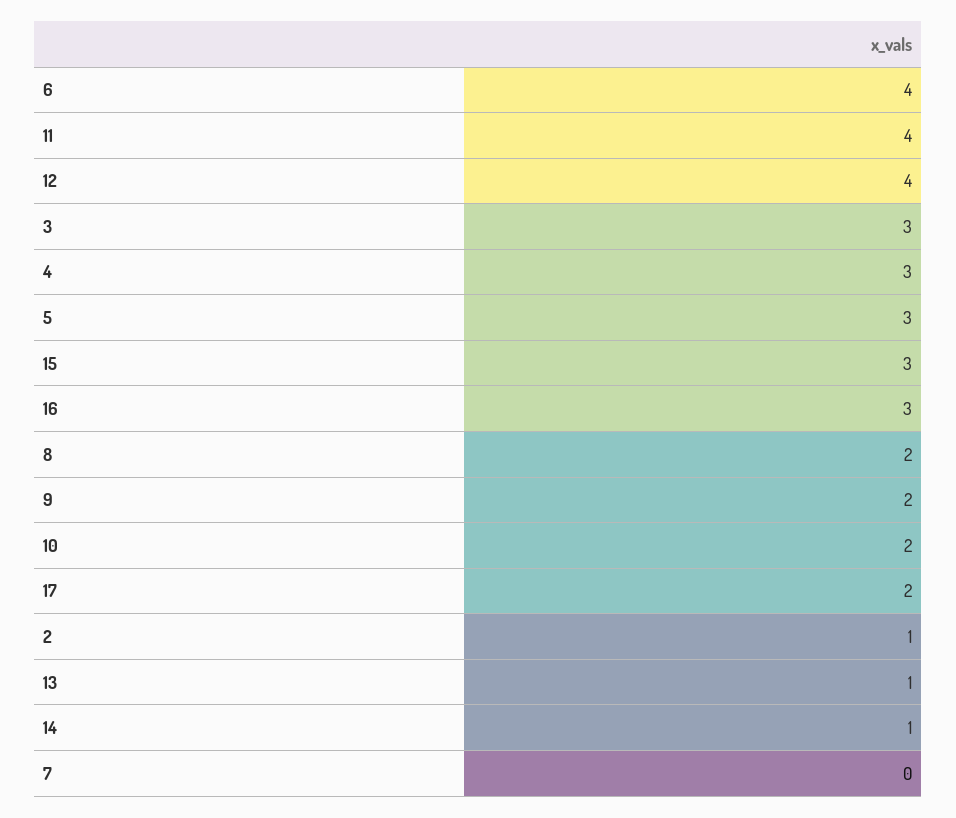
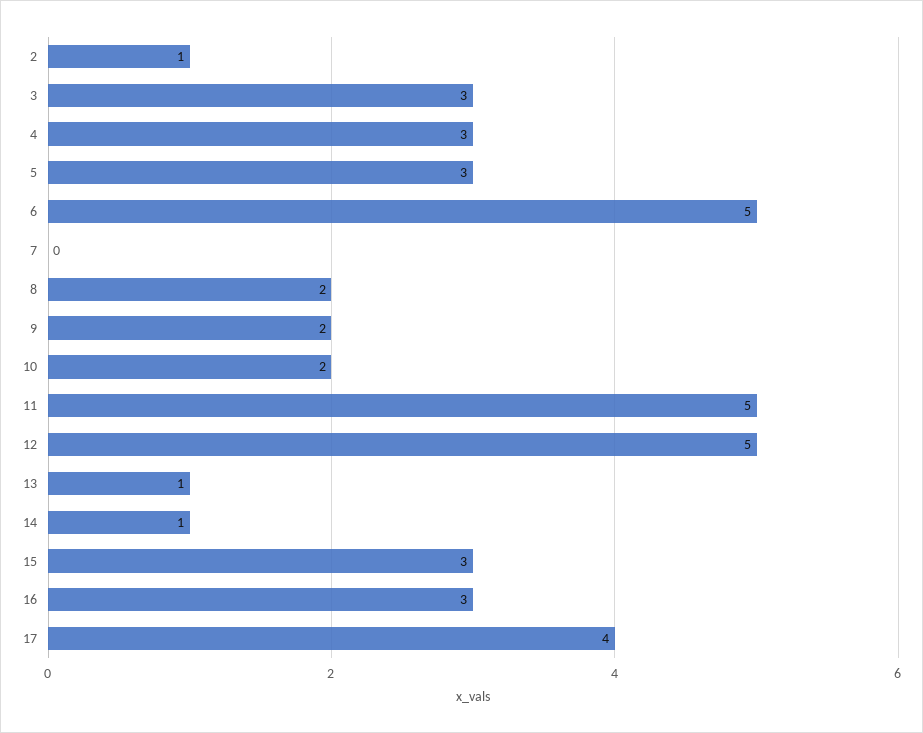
6: 4 -> 5
11: 4 -> 5
12: 4 -> 5
17: 2 -> 4

